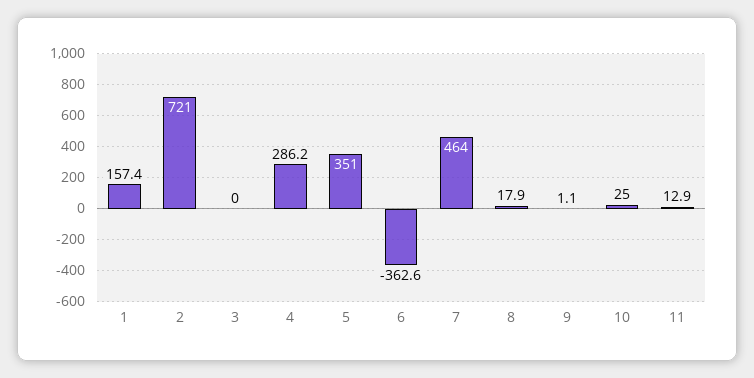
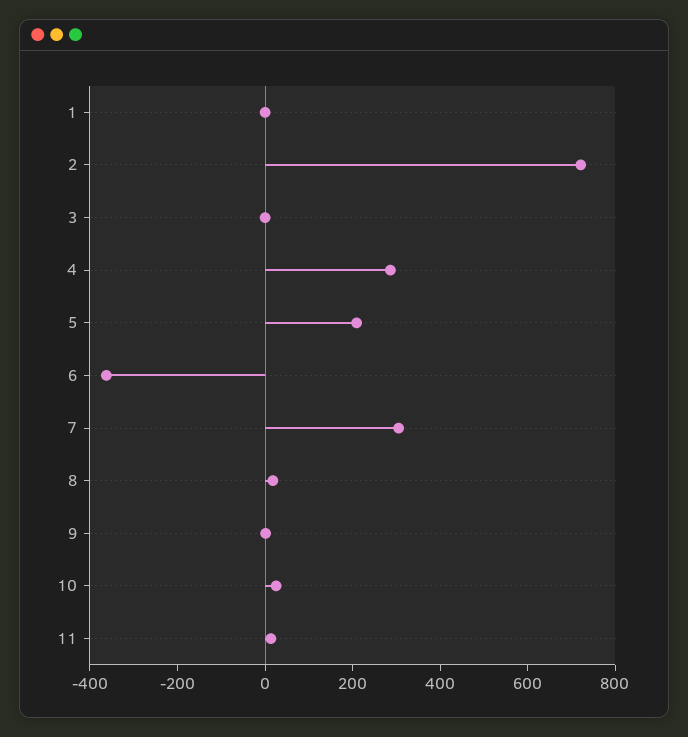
1: 157.4 -> 0
5: 351 -> 200
7: 464 -> 300

